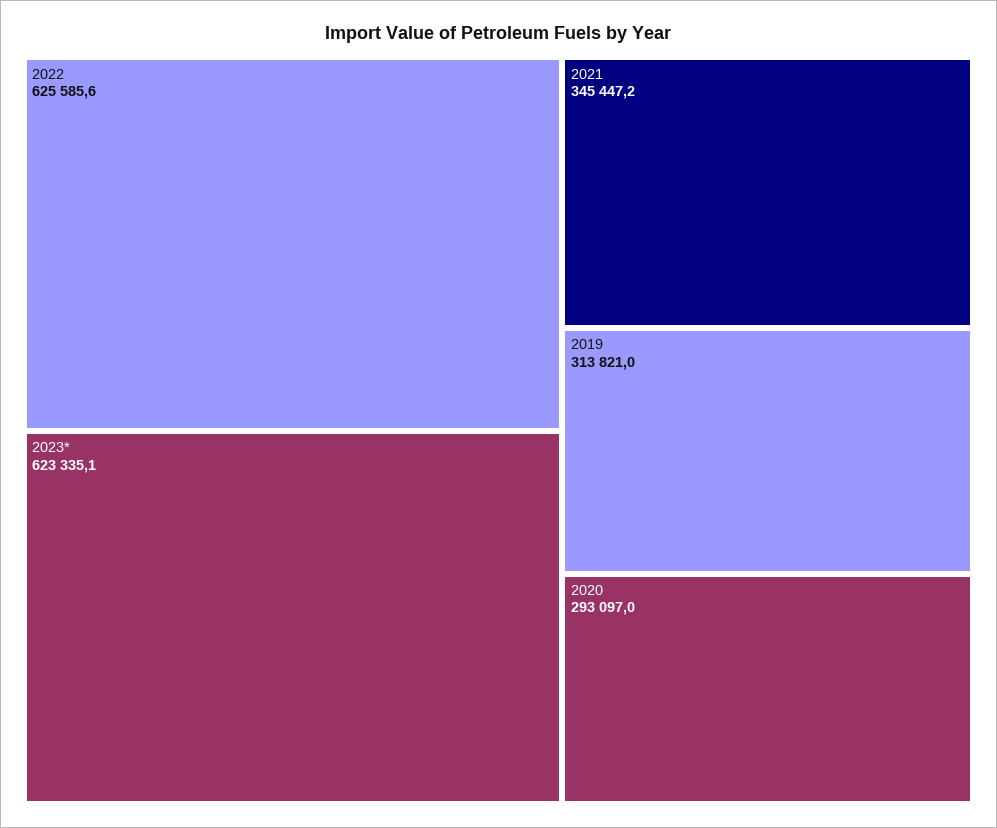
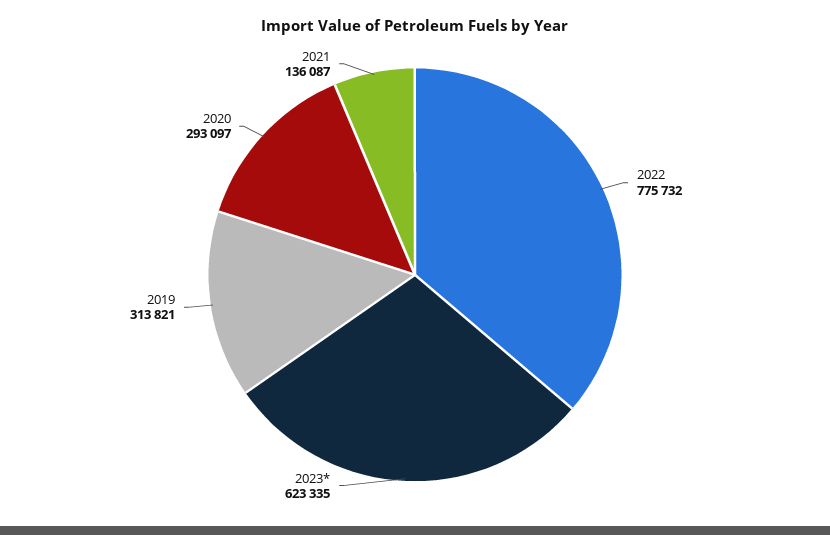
2022: 625585.6 -> 775732
2021: 345447.2 -> 136087

